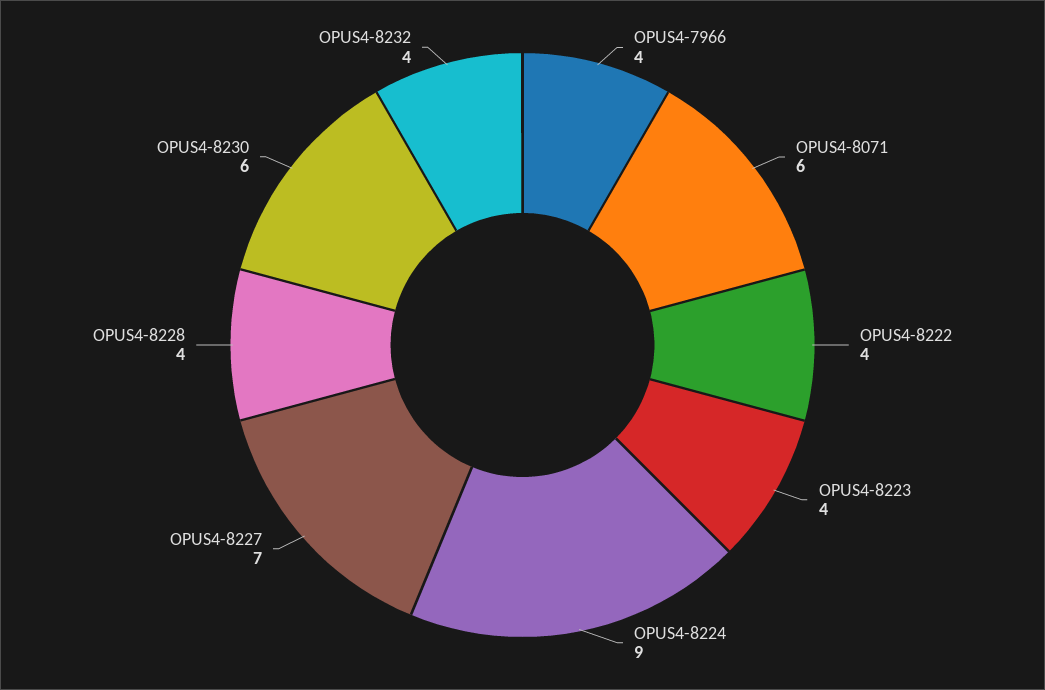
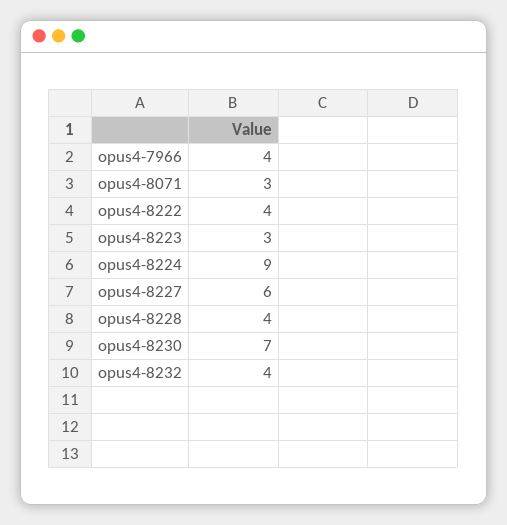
OPUS4-8071: 6 -> 3
OPUS4-8223: 4 -> 3
OPUS4-8227: 7 -> 6
OPUS4-8230: 6 -> 7

